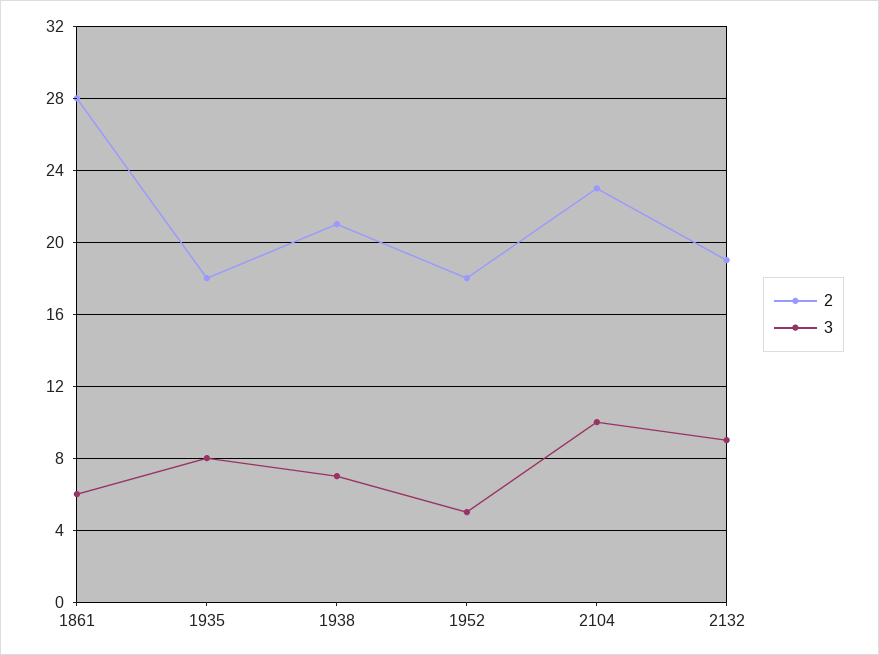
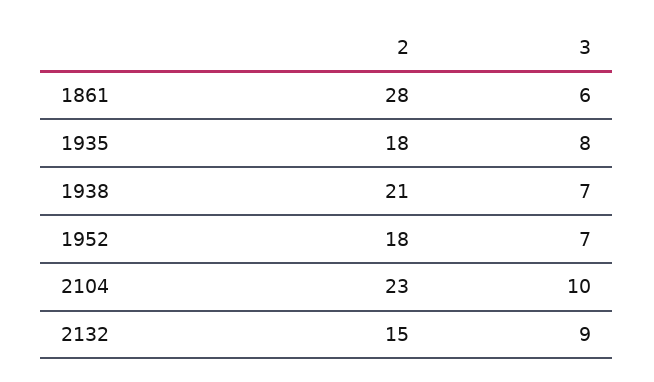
3, 1952: 5 -> 7
2, 2132: 19 -> 15

